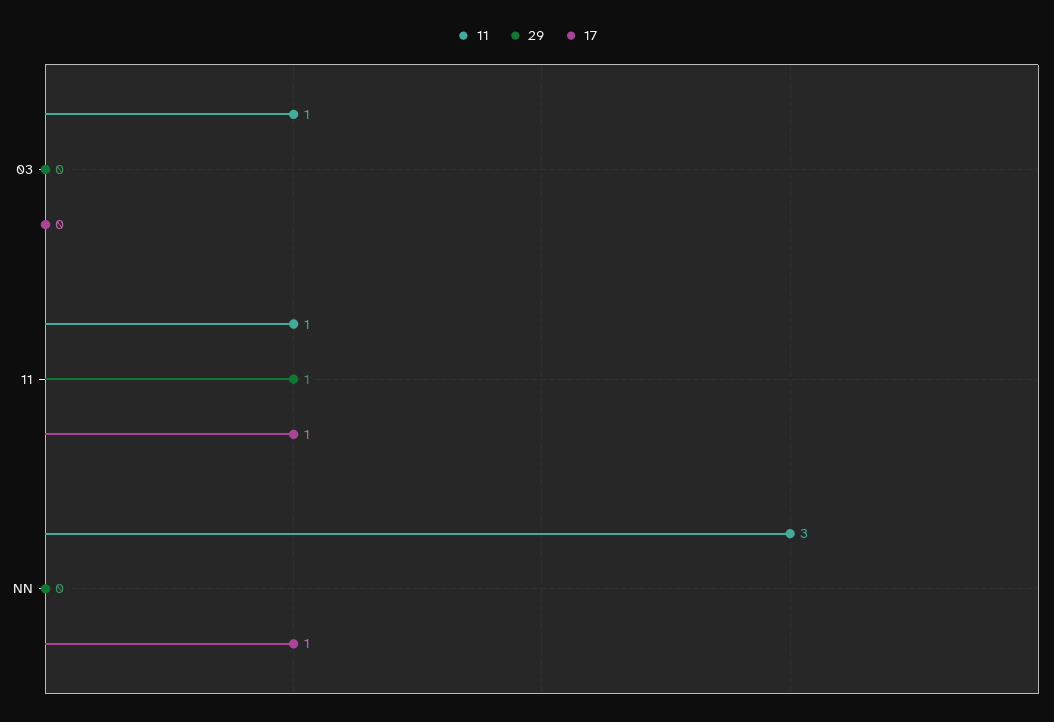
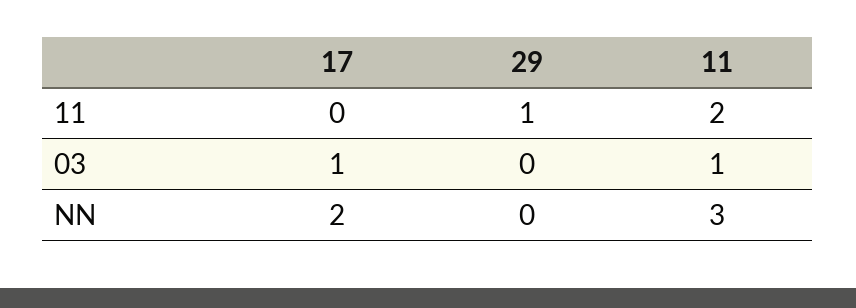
17, 03: 0 -> 1
11, 11: 1 -> 2
17, 11: 1 -> 0
17, NN: 1 -> 2

